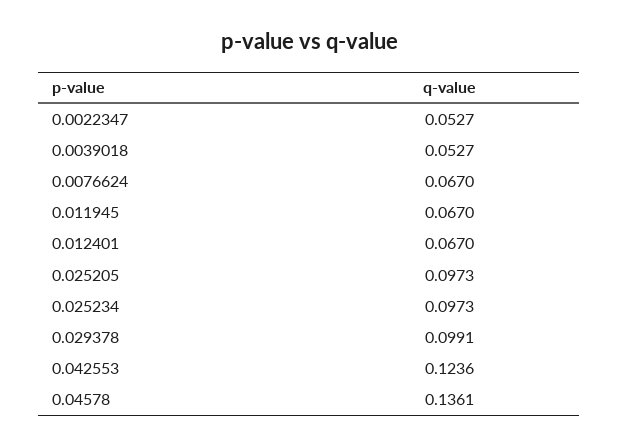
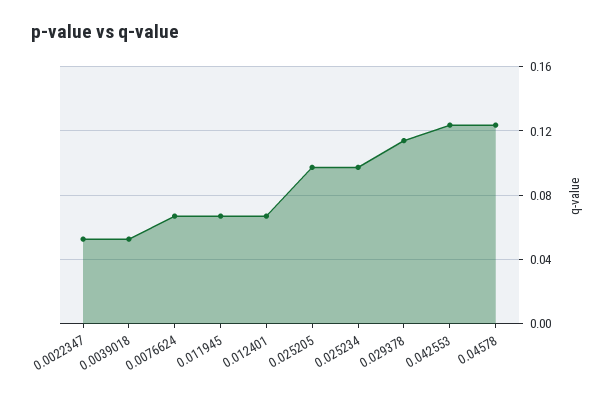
0.029378: 0.0991 -> 0.115
0.04578: 0.1361 -> 0.125

